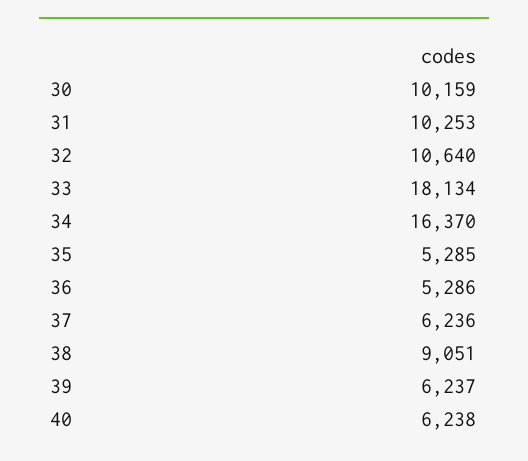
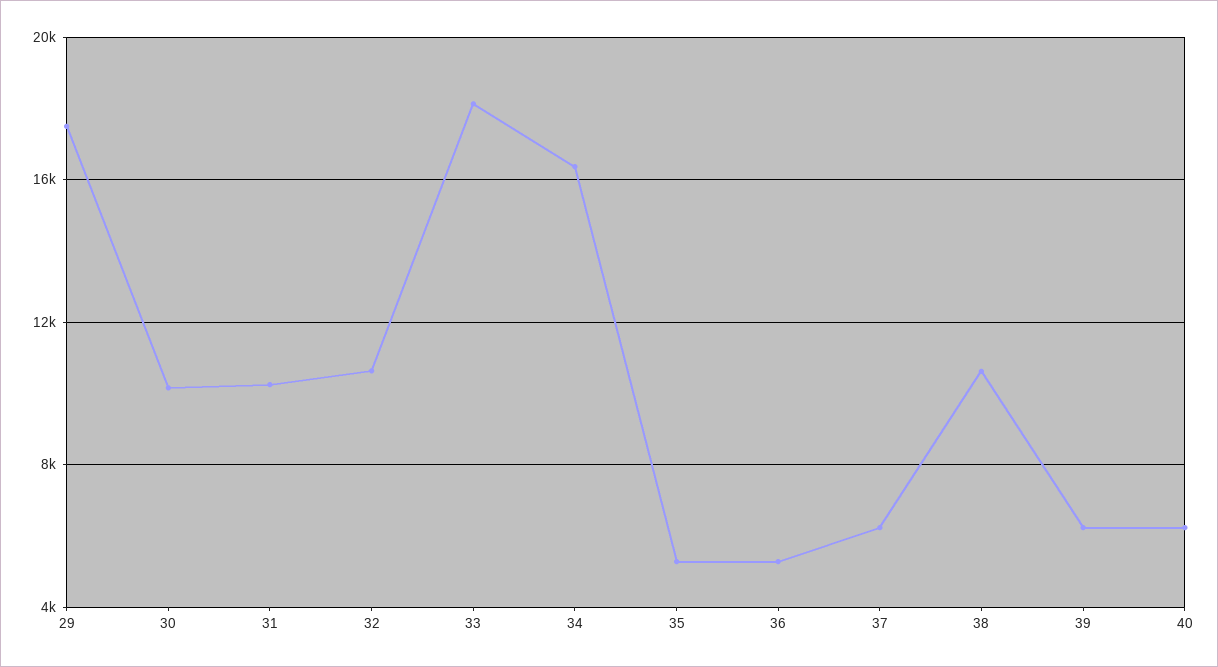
38: 9051 -> 10500
29: none -> 17500

